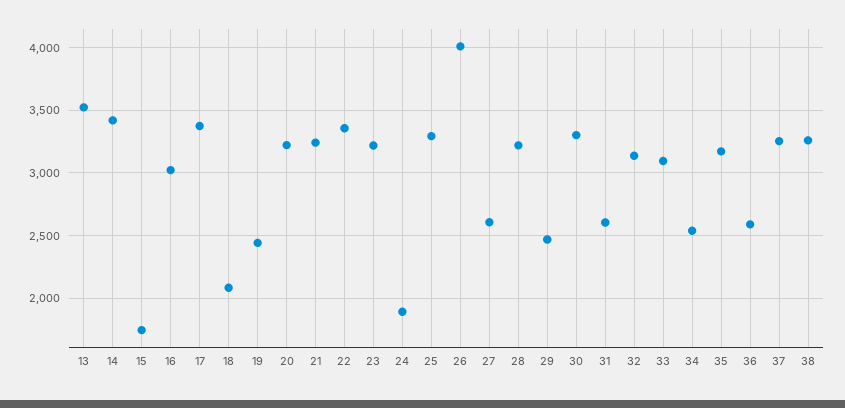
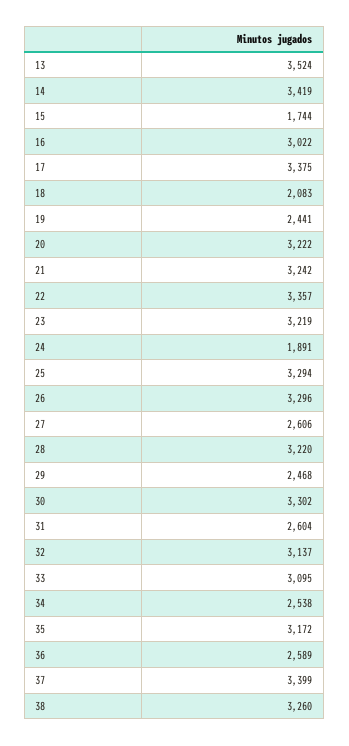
26: 4000 -> 3296
37: 3250 -> 3399

